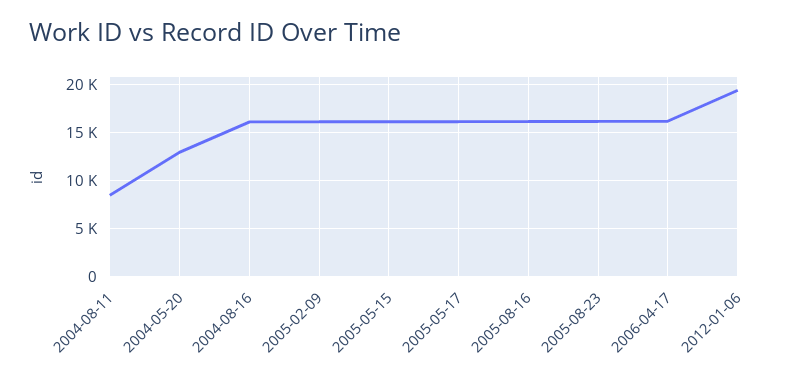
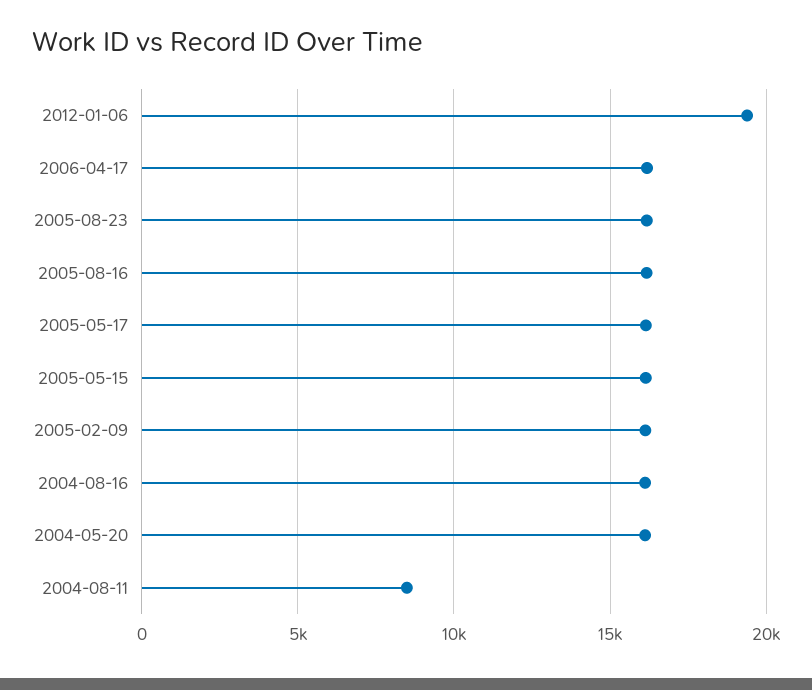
2004-05-20: 13000 -> 16000

